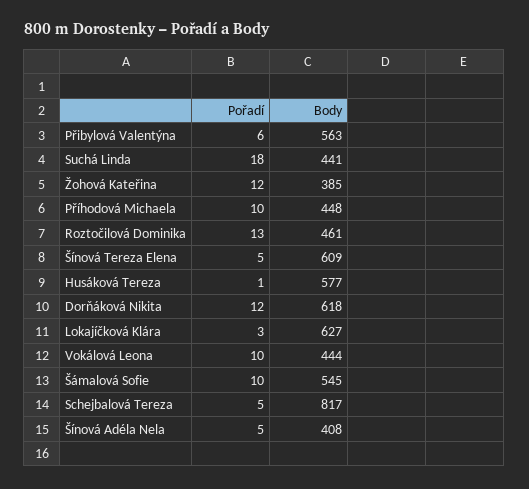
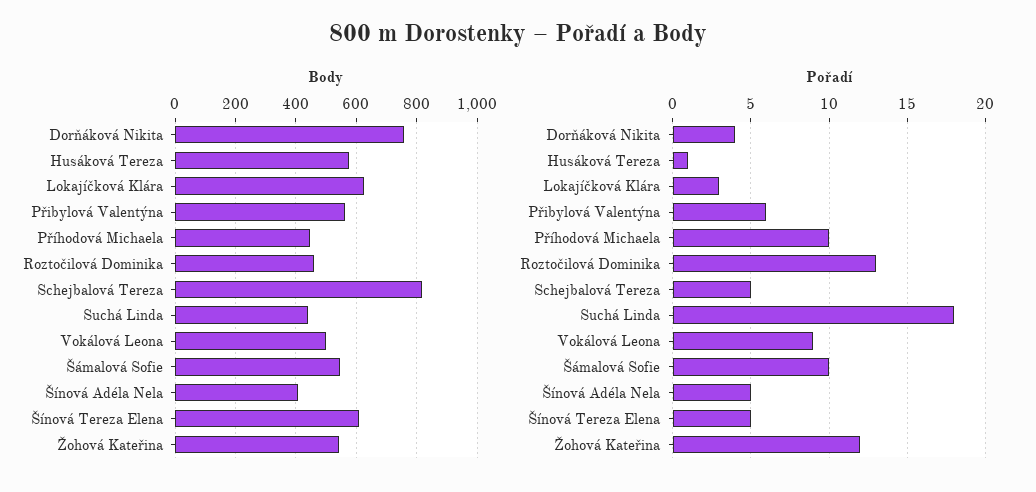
Body, Žohová Kateřina: 385 -> 540
Pořadí, Dorňáková Nikita: 12 -> 4
Body, Dorňáková Nikita: 618 -> 760
Pořadí, Vokálová Leona: 10 -> 9
Body, Vokálová Leona: 444 -> 500

